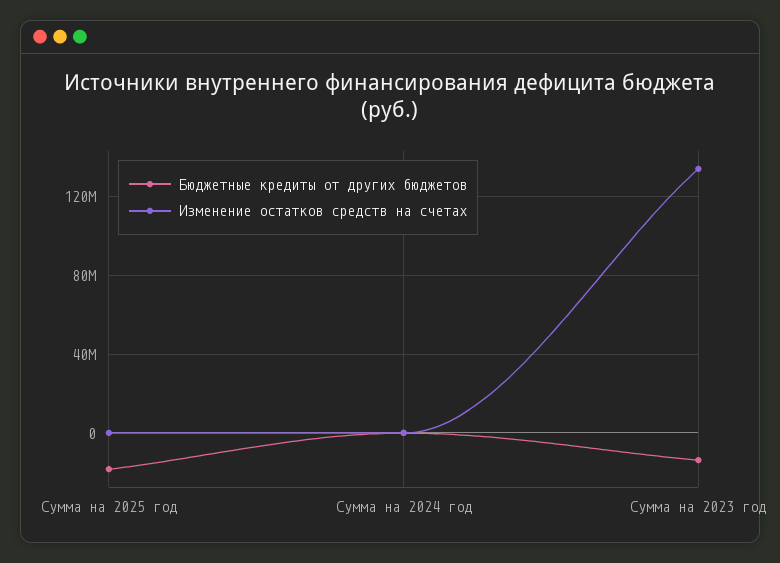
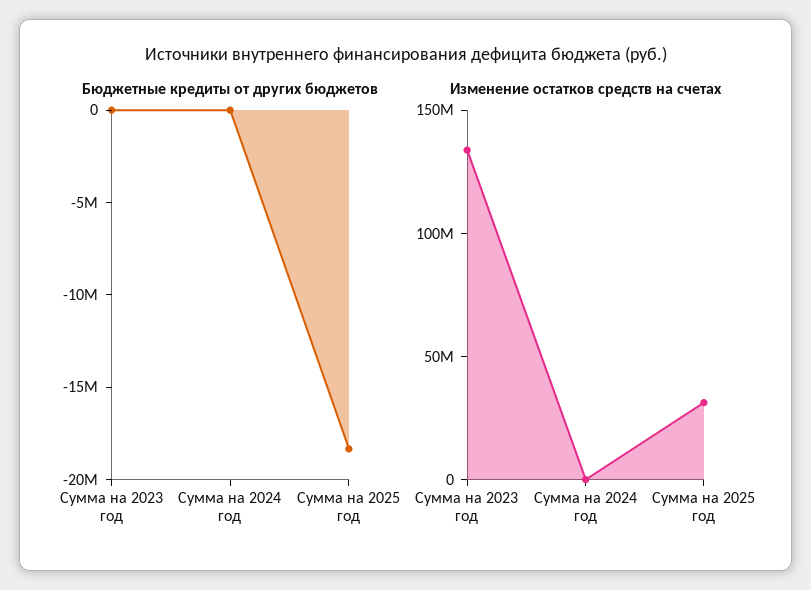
Изменение остатков средств на счетах, Сумма на 2025 год: 0 -> 30000000
Бюджетные кредиты от других бюджетов, Сумма на 2023 год: -15000000 -> 0

